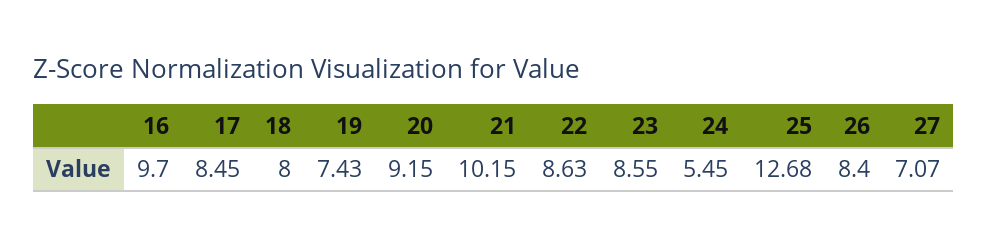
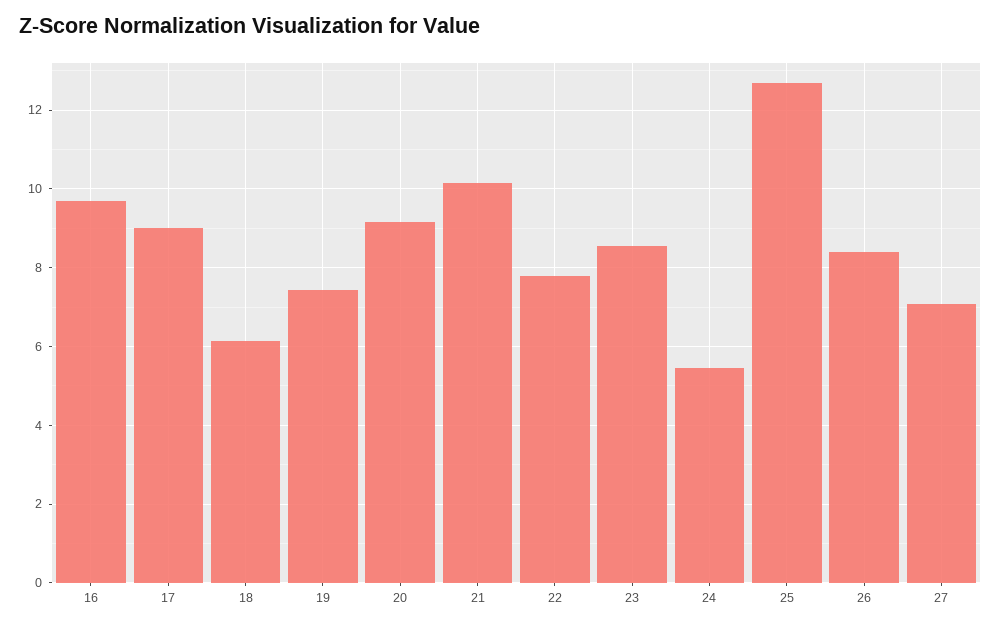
17: 8.45 -> 9
18: 8 -> 6.2
22: 8.63 -> 7.8

